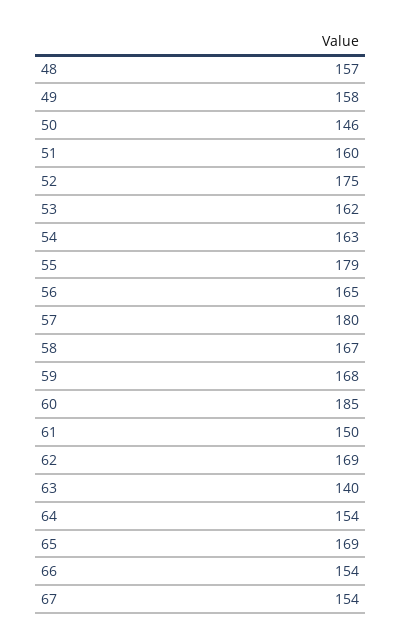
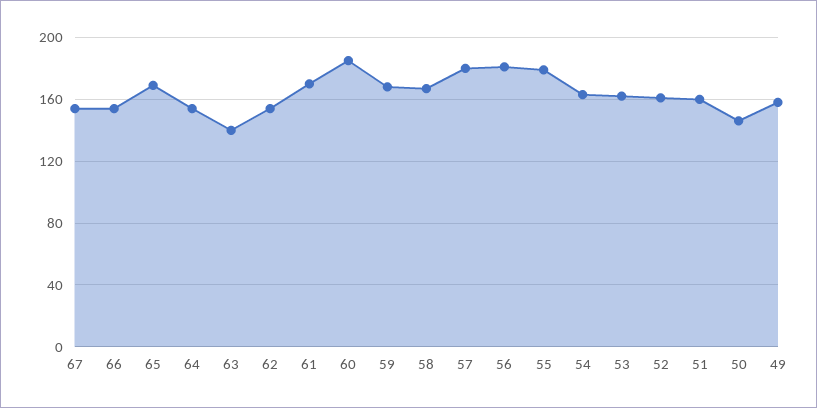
48: 157 -> none
52: 175 -> 160
56: 165 -> 180
61: 150 -> 170
62: 169 -> 155

